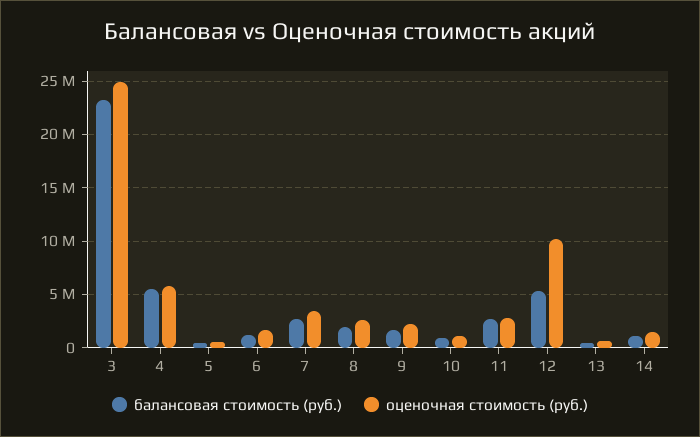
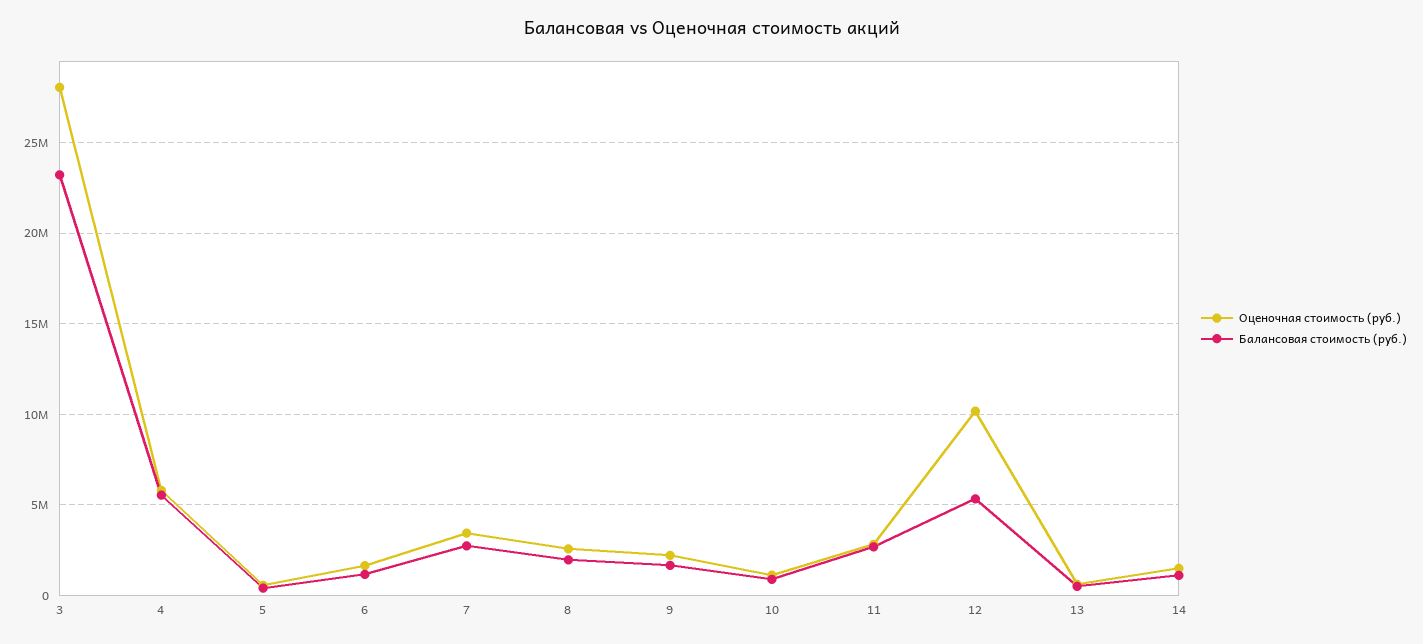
оценочная стоимость (руб.), 3: 25000000 -> 28000000

